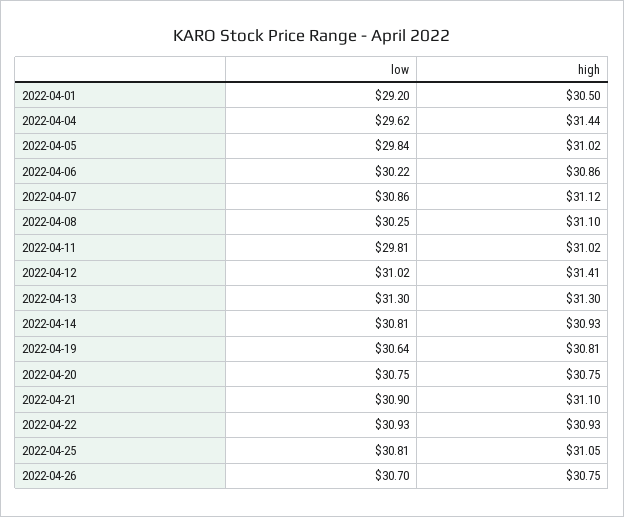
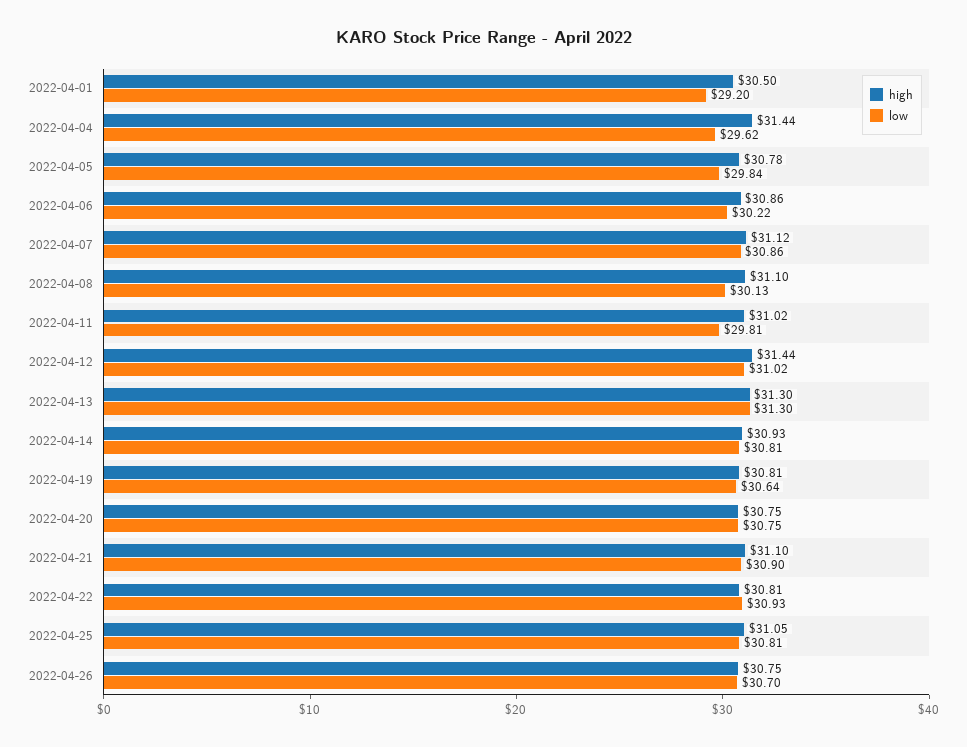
high, 2022-04-05: 31.02 -> 30.78
low, 2022-04-08: 30.25 -> 30.13
high, 2022-04-12: 31.41 -> 31.44
high, 2022-04-22: 30.93 -> 30.81

